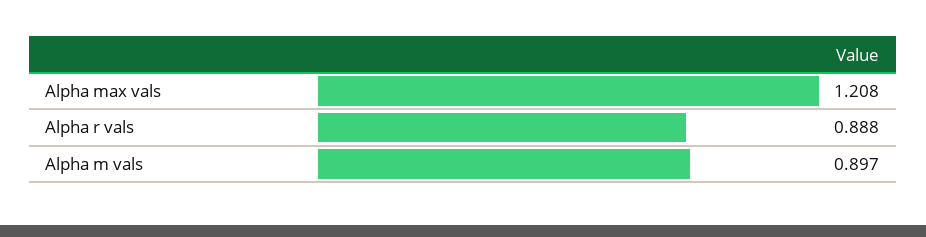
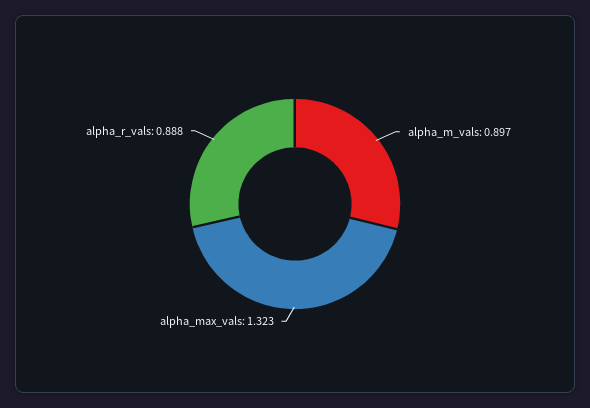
Alpha max vals: 1.208 -> 1.323

